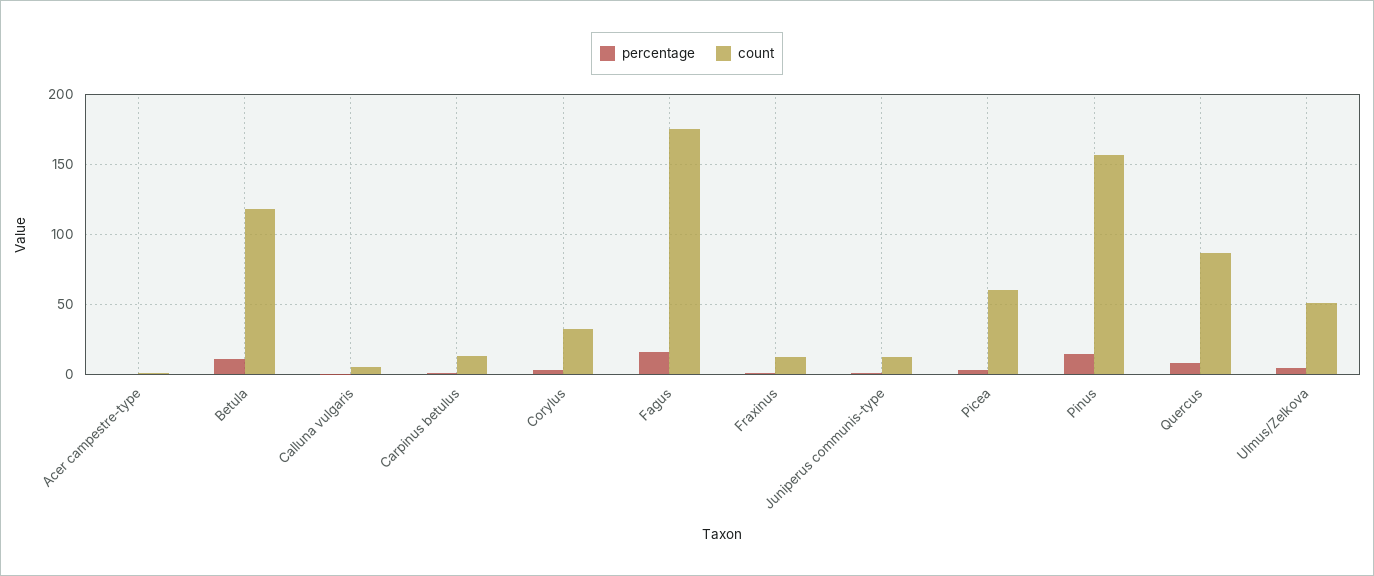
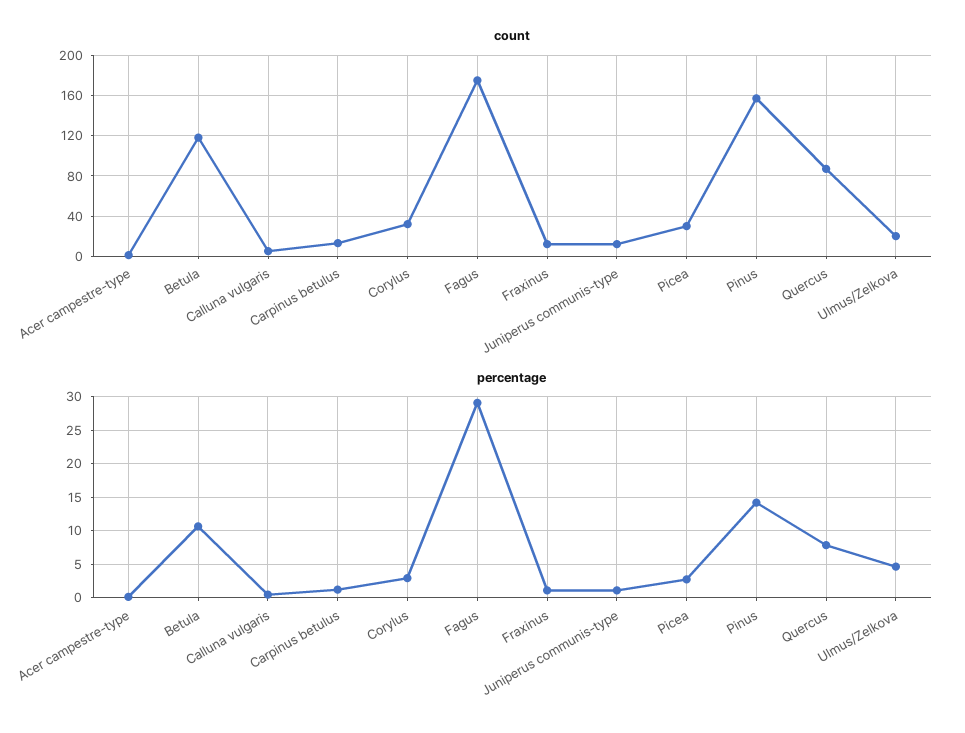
percentage, Fagus: 15 -> 29
count, Picea: 60 -> 30
count, Ulmus/Zelkova: 50 -> 20

